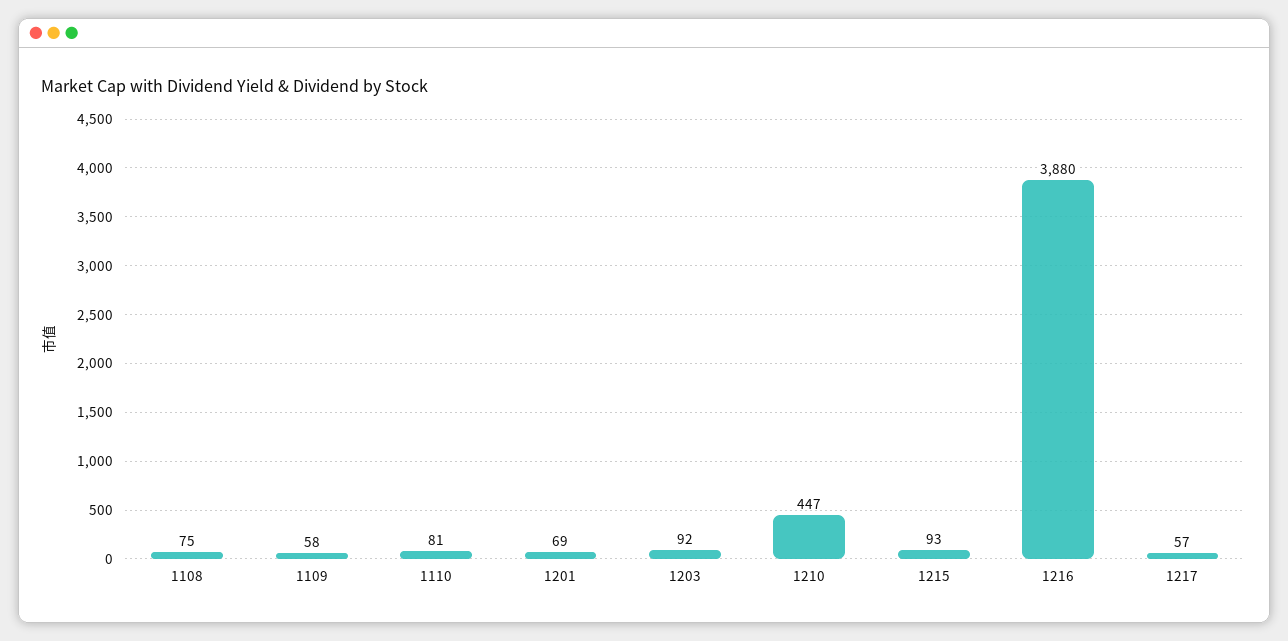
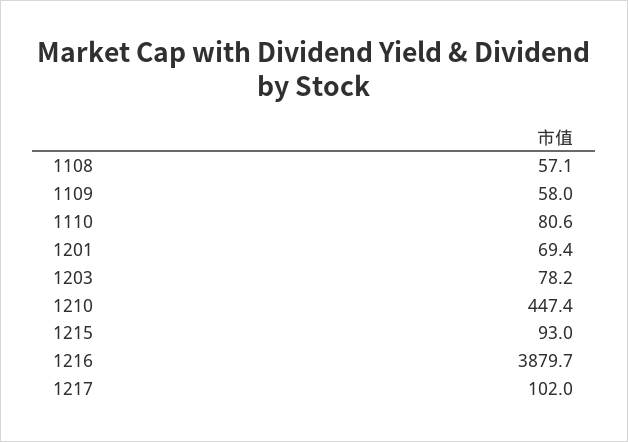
1108: 75 -> 57.1
1203: 92 -> 78.2
1217: 57 -> 102

